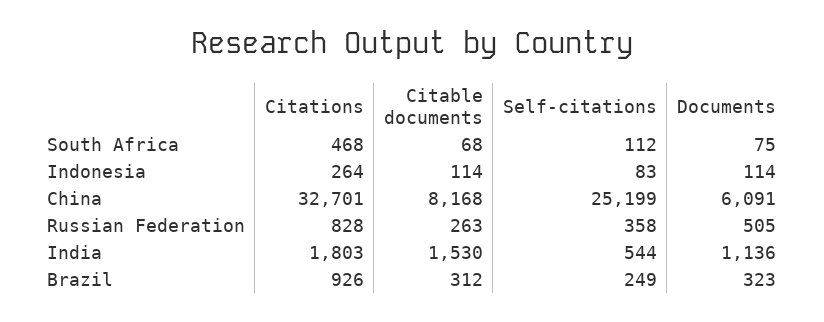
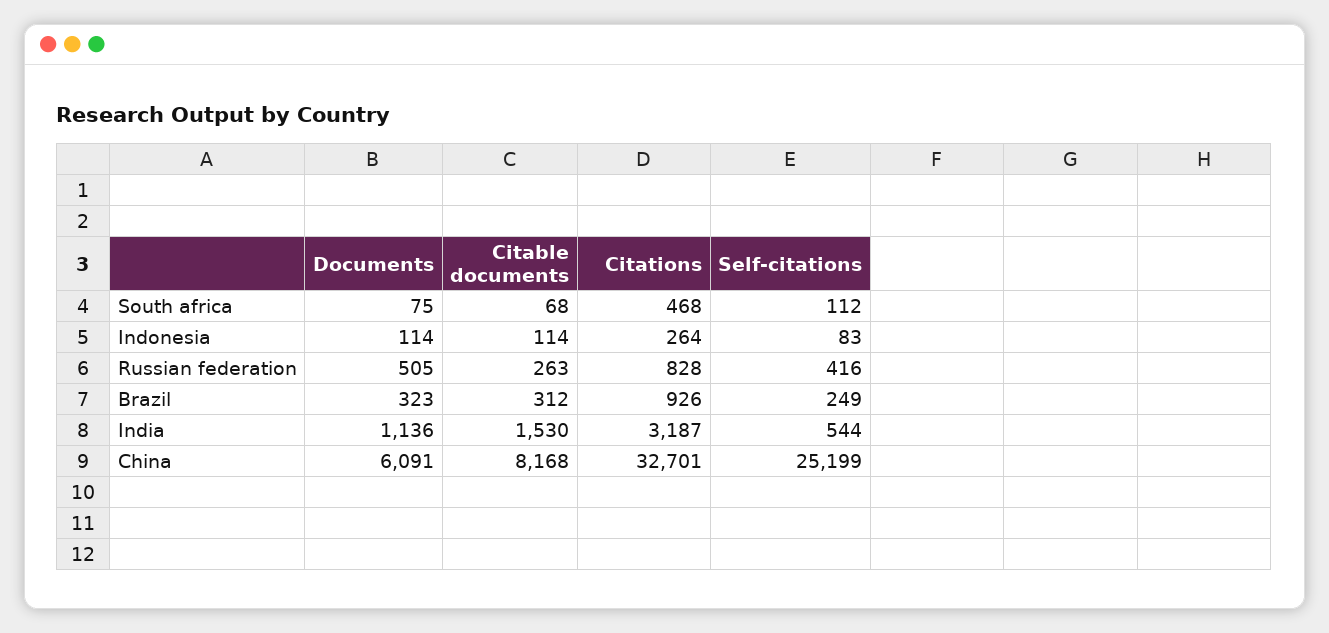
Self-citations, Russian Federation: 358 -> 416
Citations, India: 1803 -> 3187

